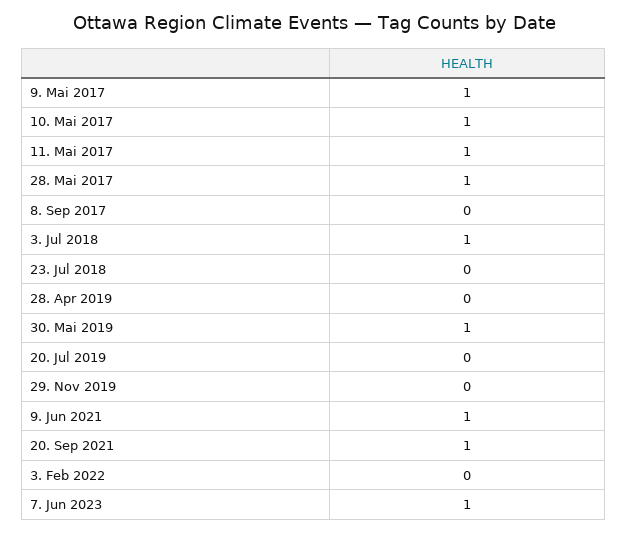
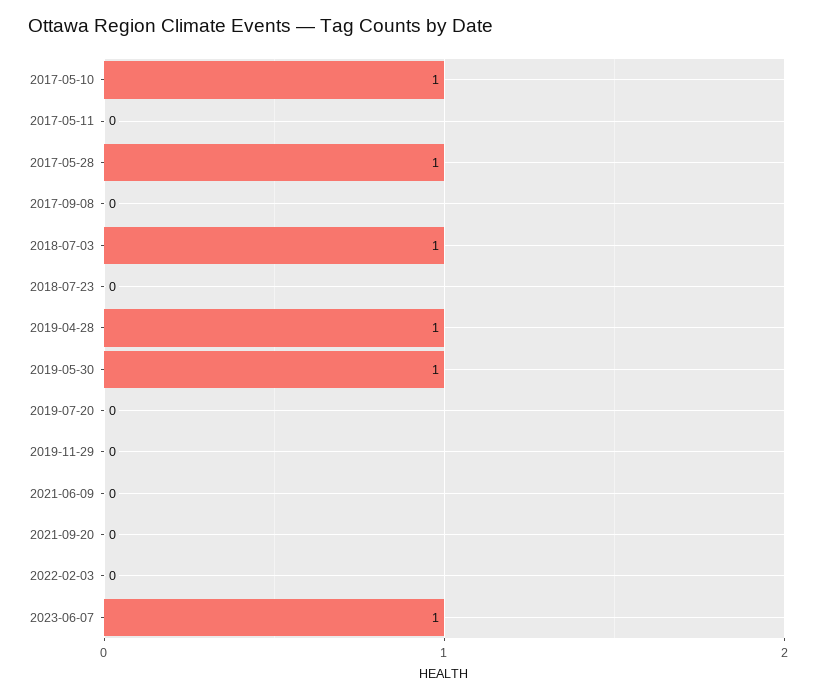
9. Mai 2017: 1 -> none
11. Mai 2017: 1 -> 0
28. Apr 2019: 0 -> 1
9. Jun 2021: 1 -> 0
20. Sep 2021: 1 -> 0

